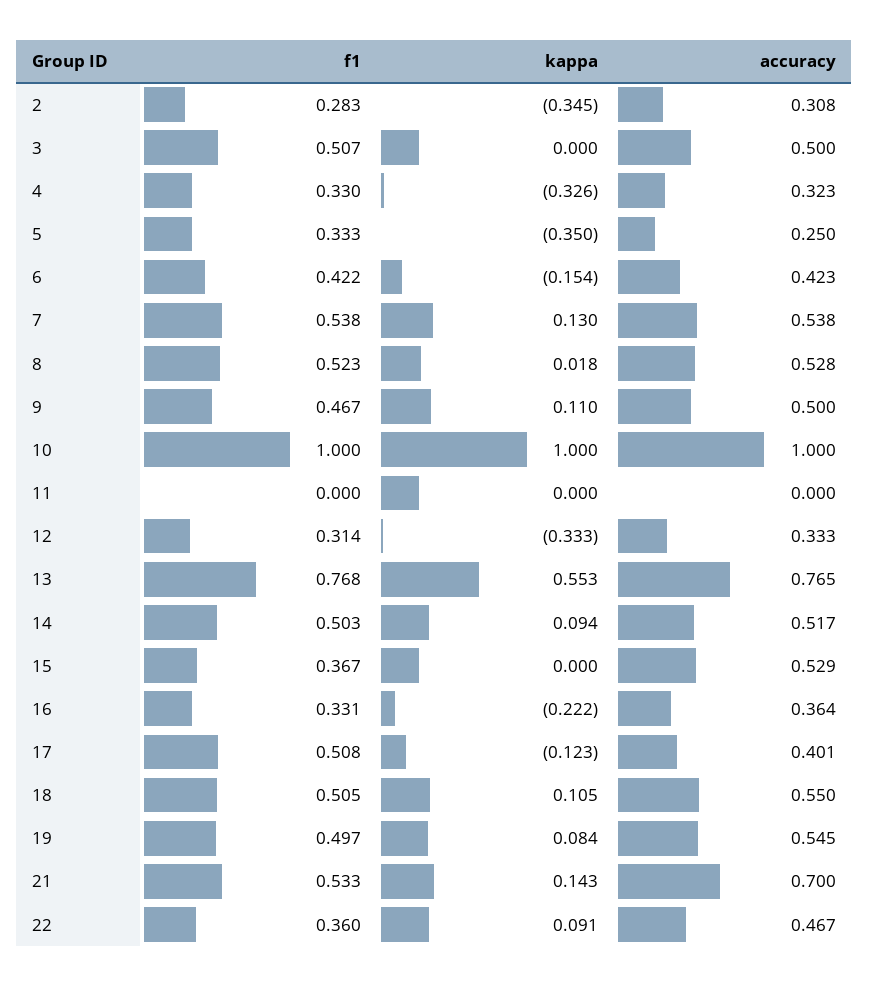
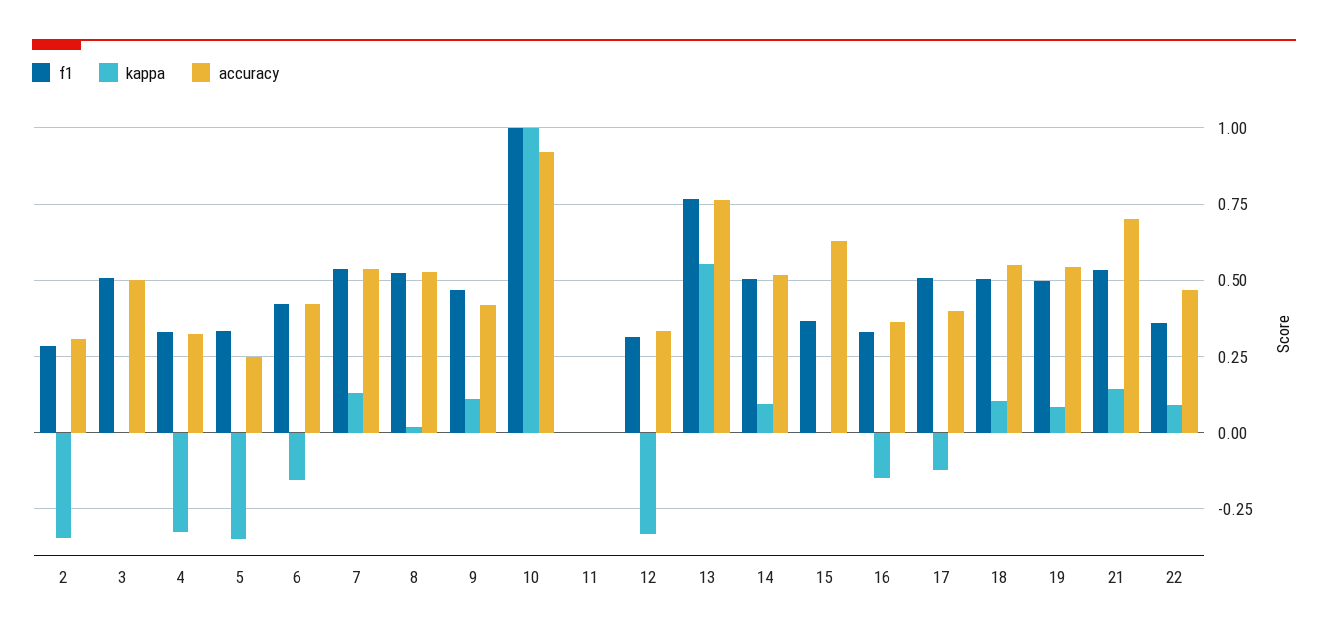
accuracy, 9: 0.5 -> 0.425
accuracy, 10: 1 -> 0.925
accuracy, 15: 0.529 -> 0.625
kappa, 16: -0.222 -> -0.15

